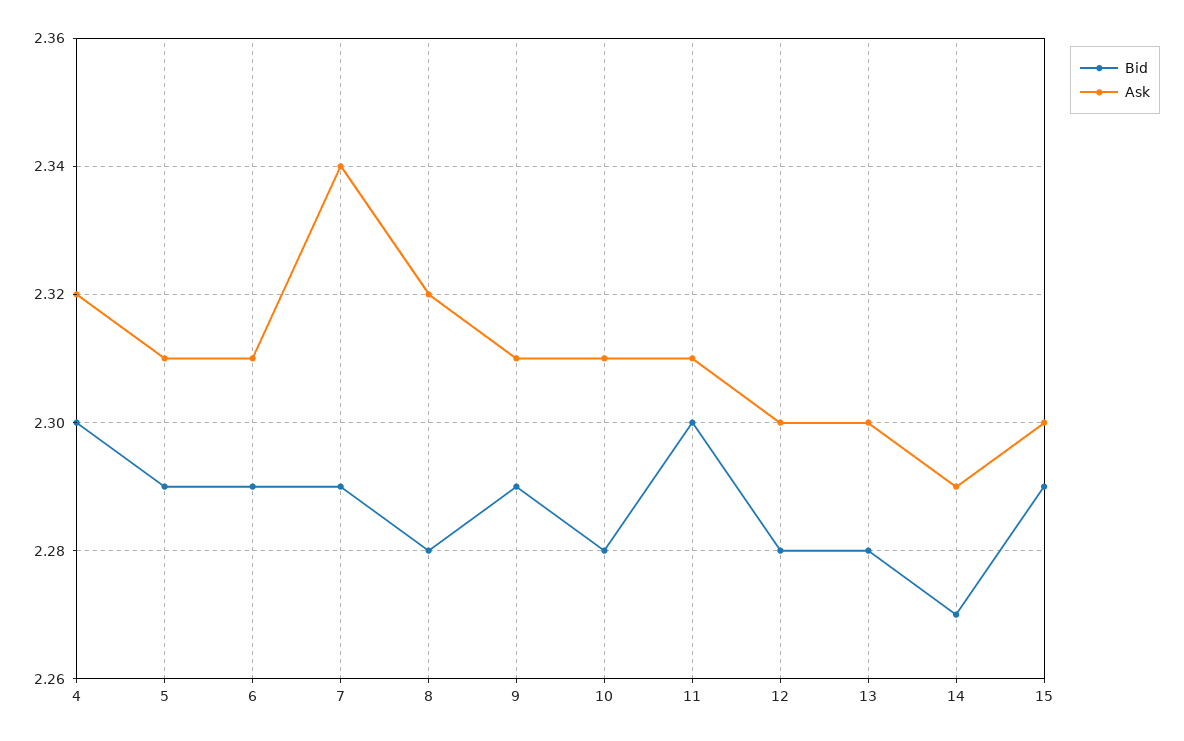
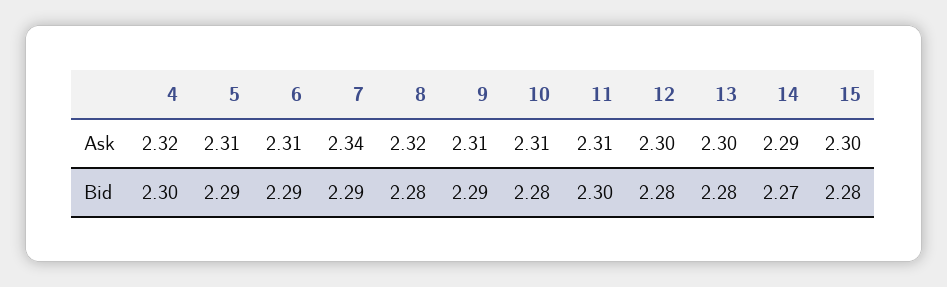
Bid, 15: 2.29 -> 2.28

